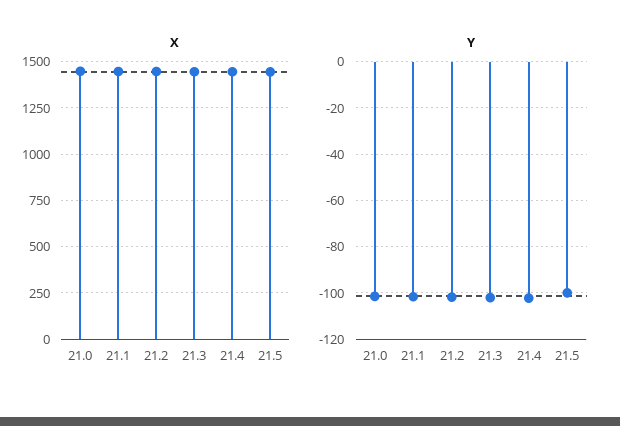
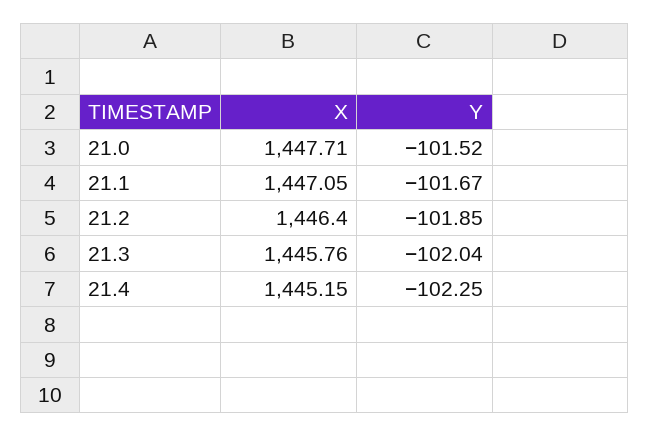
X, 21.5: 1450 -> none
Y, 21.5: -100 -> none

